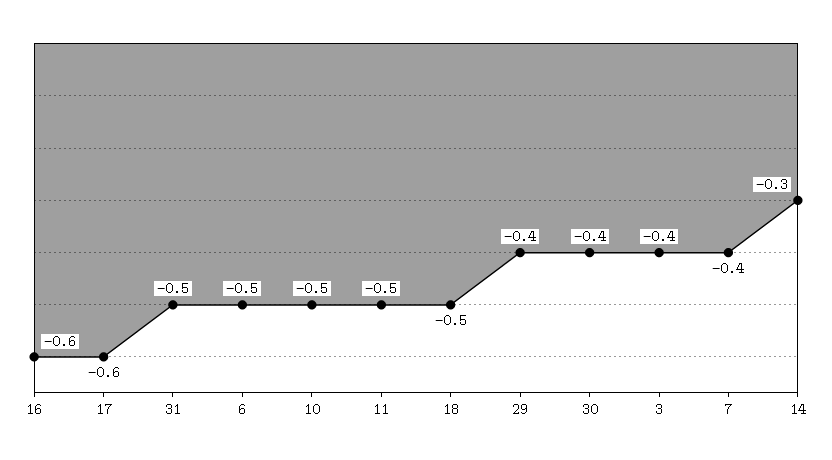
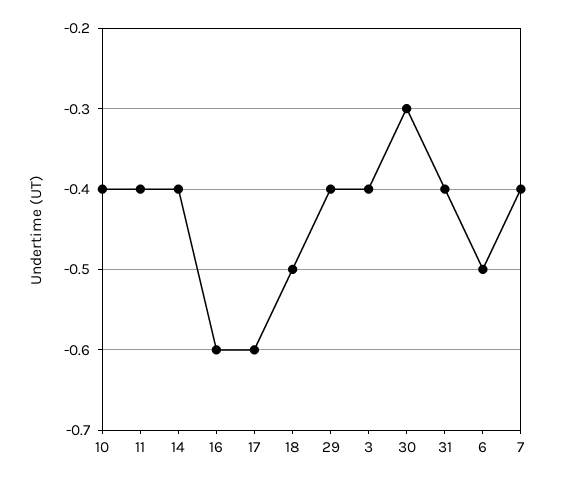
31: -0.5 -> -0.4
10: -0.5 -> -0.4
11: -0.5 -> -0.4
30: -0.4 -> -0.3
14: -0.3 -> -0.4

